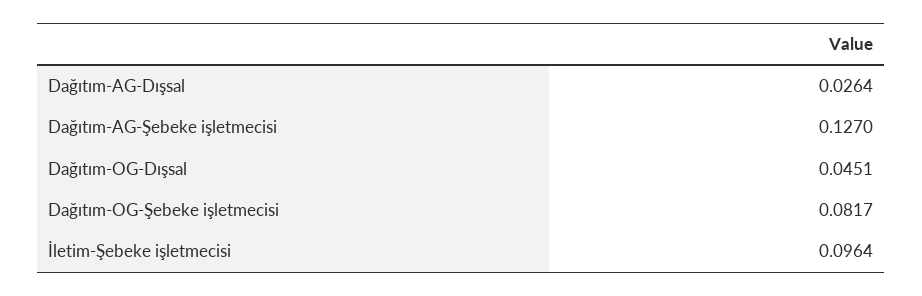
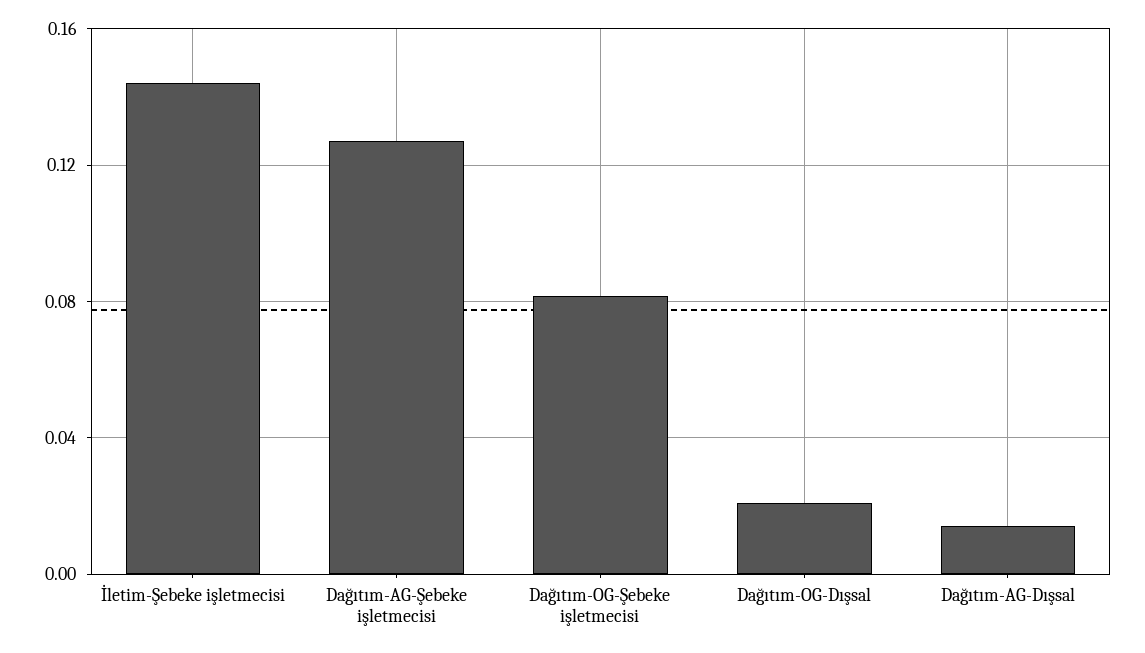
Dağıtım-AG-Dışsal: 0.0264 -> 0.015
Dağıtım-OG-Dışsal: 0.0451 -> 0.02
İletim-Şebeke işletmecisi: 0.0964 -> 0.145

